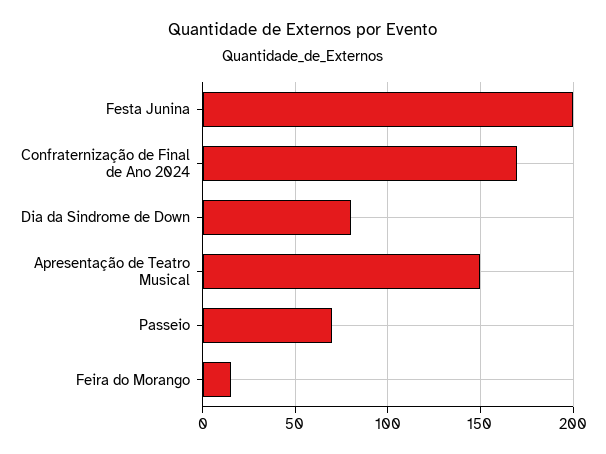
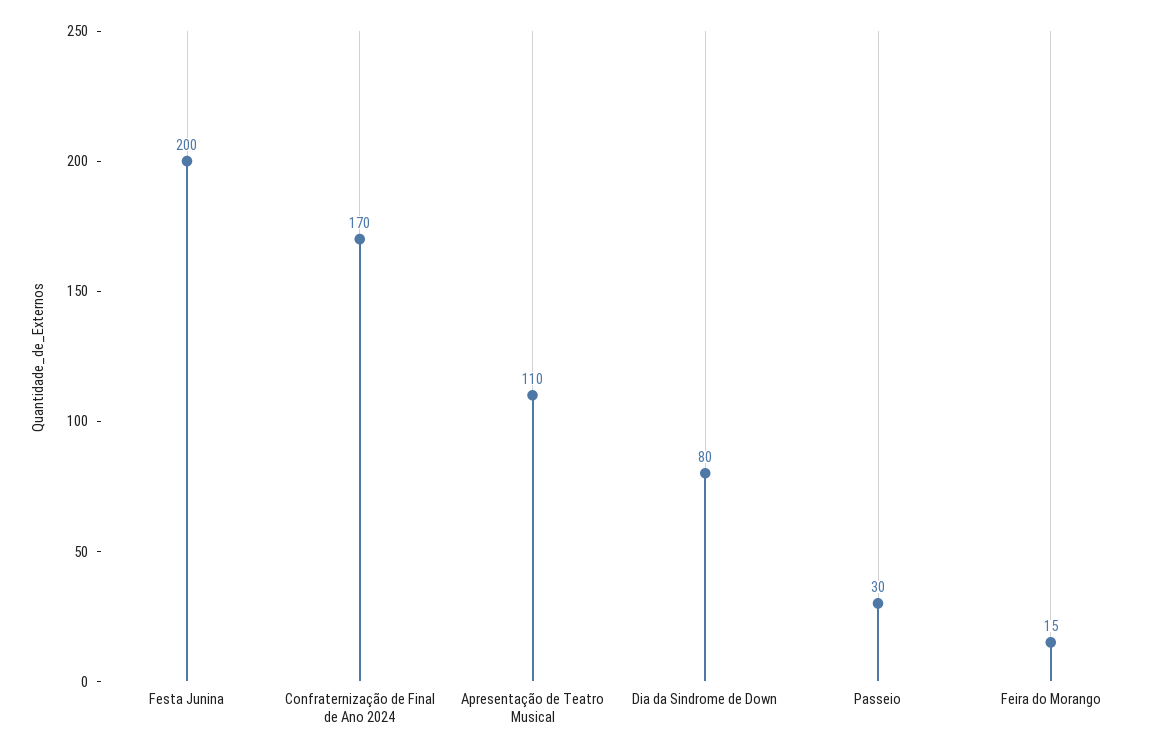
Apresentação de Teatro Musical: 150 -> 110
Passeio: 70 -> 30

